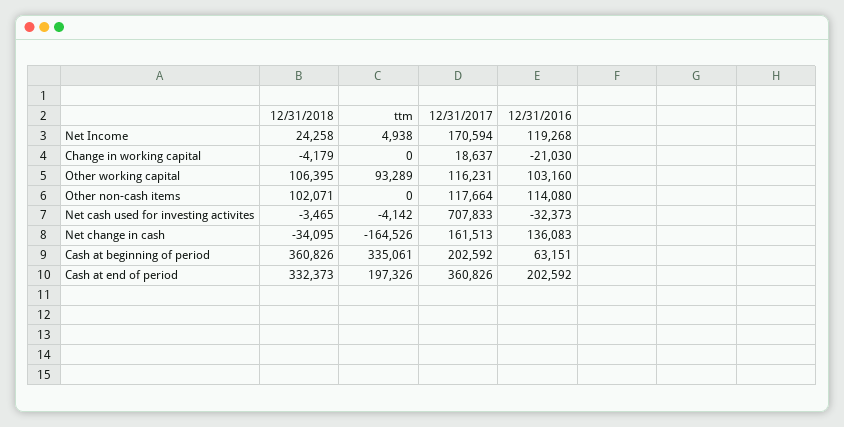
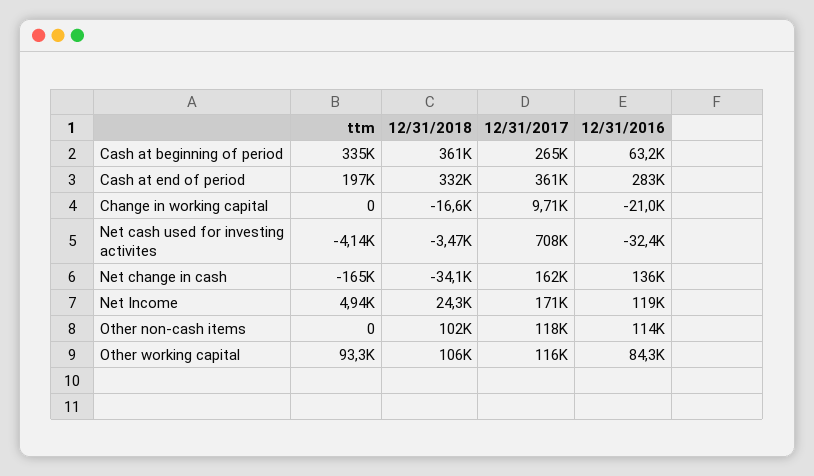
12/31/2018, Change in working capital: -4179 -> -16600
12/31/2017, Change in working capital: 18637 -> 9710
12/31/2016, Other working capital: 103160 -> 84300
12/31/2017, Cash at beginning of period: 202592 -> 265000
12/31/2016, Cash at end of period: 202592 -> 283000

